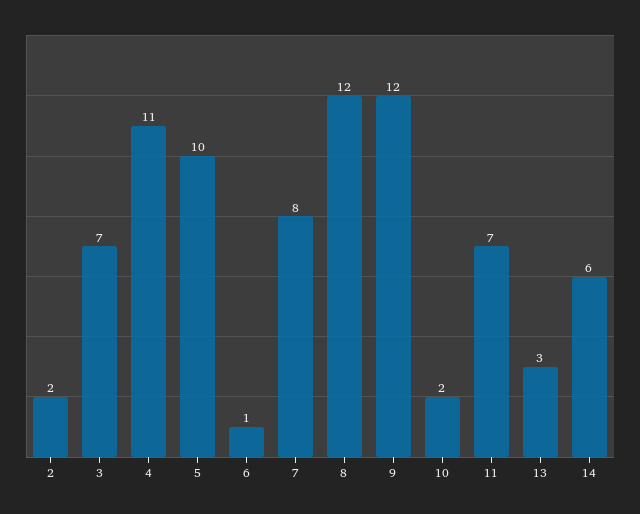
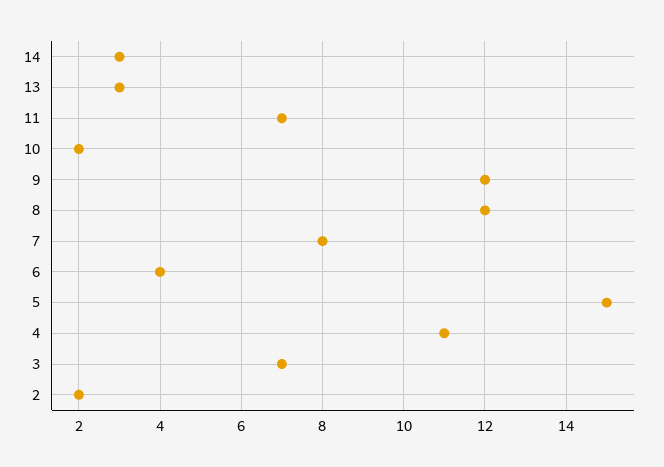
5: 10 -> 15
6: 1 -> 4
14: 6 -> 3

